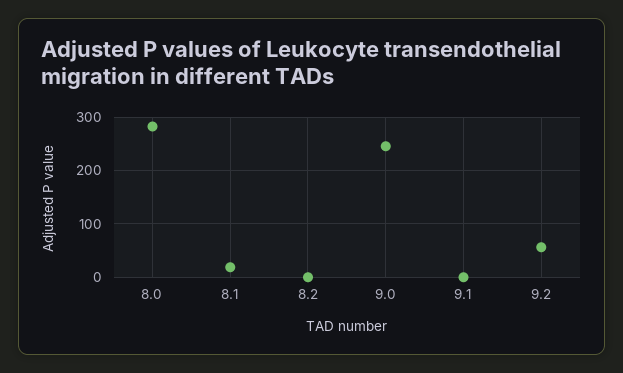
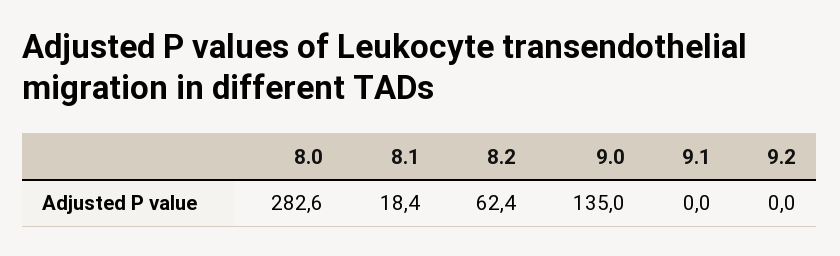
8.2: 0 -> 62.4
9.0: 240 -> 135
9.2: 60 -> 0

